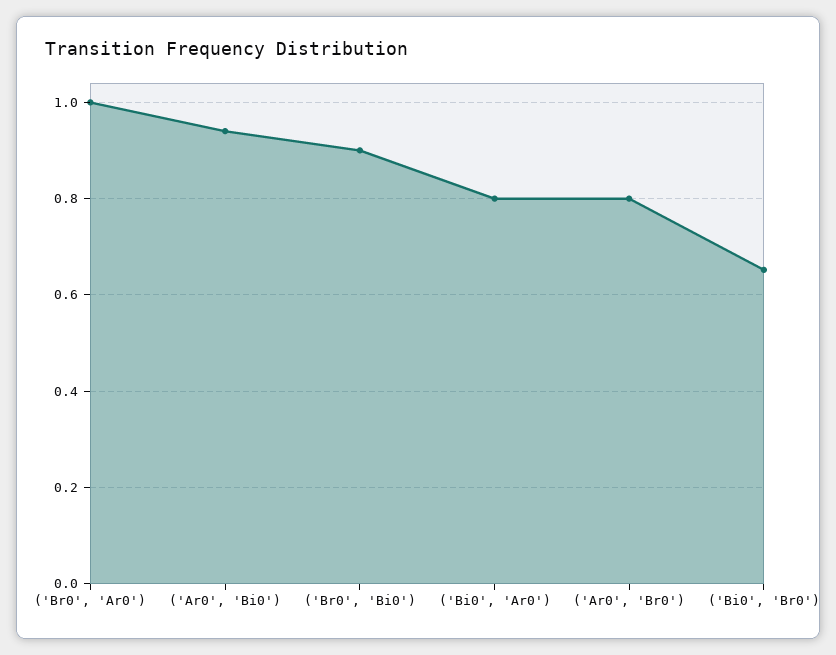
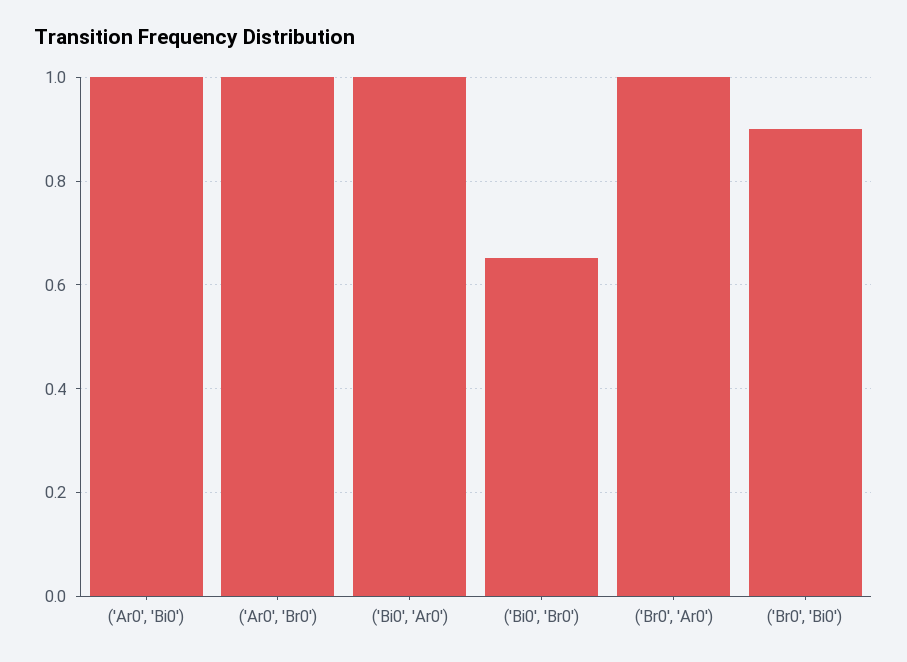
('Ar0', 'Bi0'): 0.94 -> 1
('Bi0', 'Ar0'): 0.8 -> 1
('Ar0', 'Br0'): 0.8 -> 1

